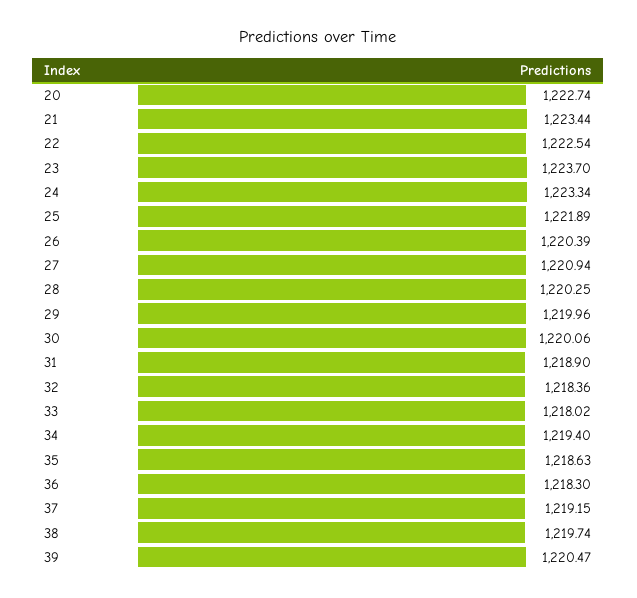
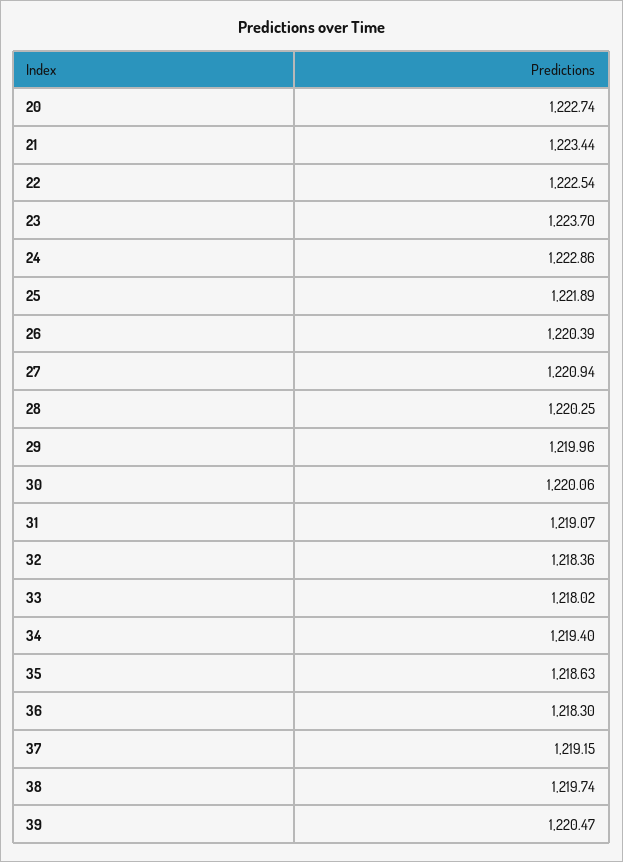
24: 1223.34 -> 1222.86
31: 1218.9 -> 1219.07

